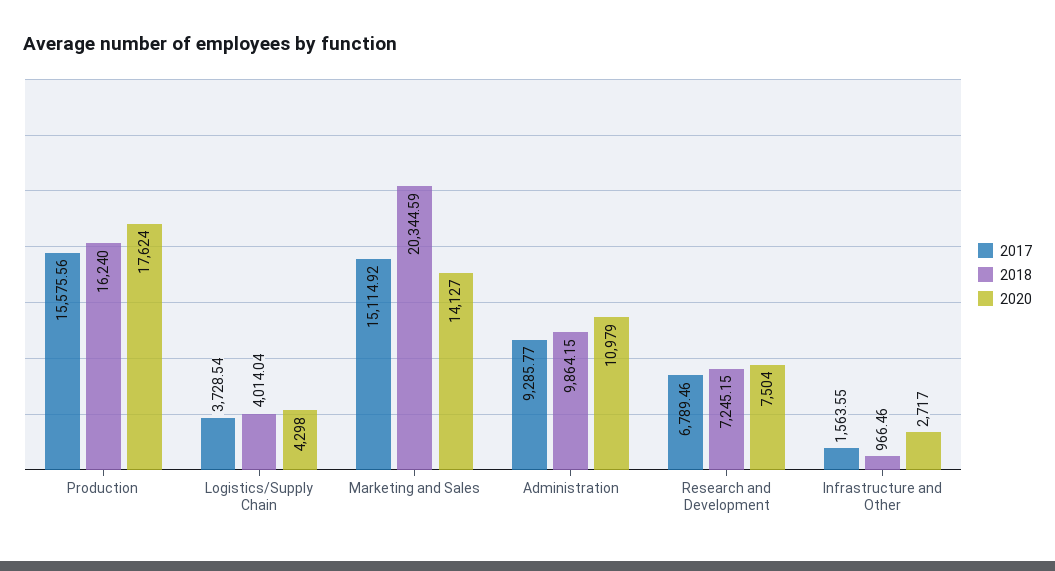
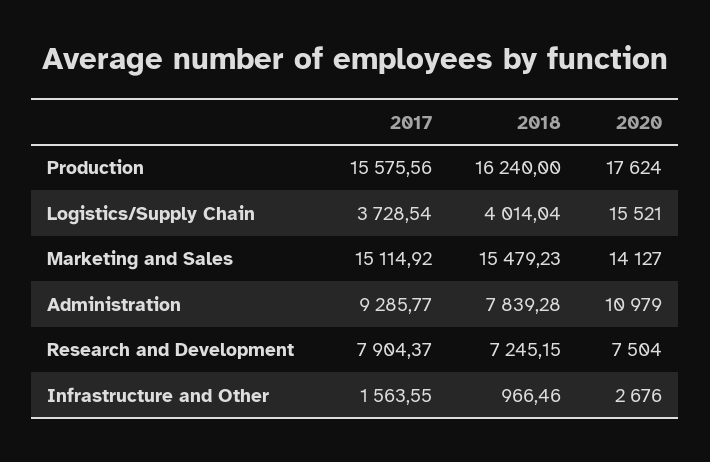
2020, Logistics/Supply Chain: 4298 -> 15521
2018, Marketing and Sales: 20344.59 -> 15479.23
2018, Administration: 9864.15 -> 7839.28
2017, Research and Development: 6789.46 -> 7904.37
2020, Infrastructure and Other: 2717 -> 2676

